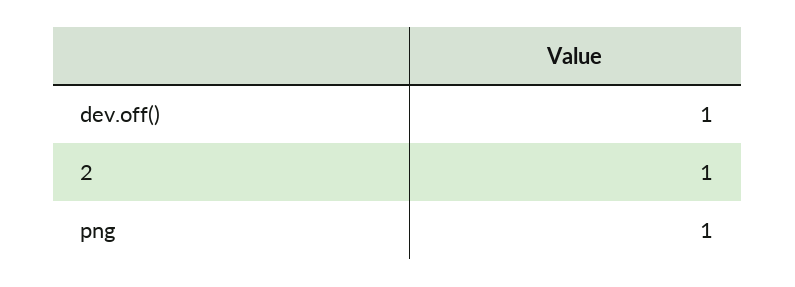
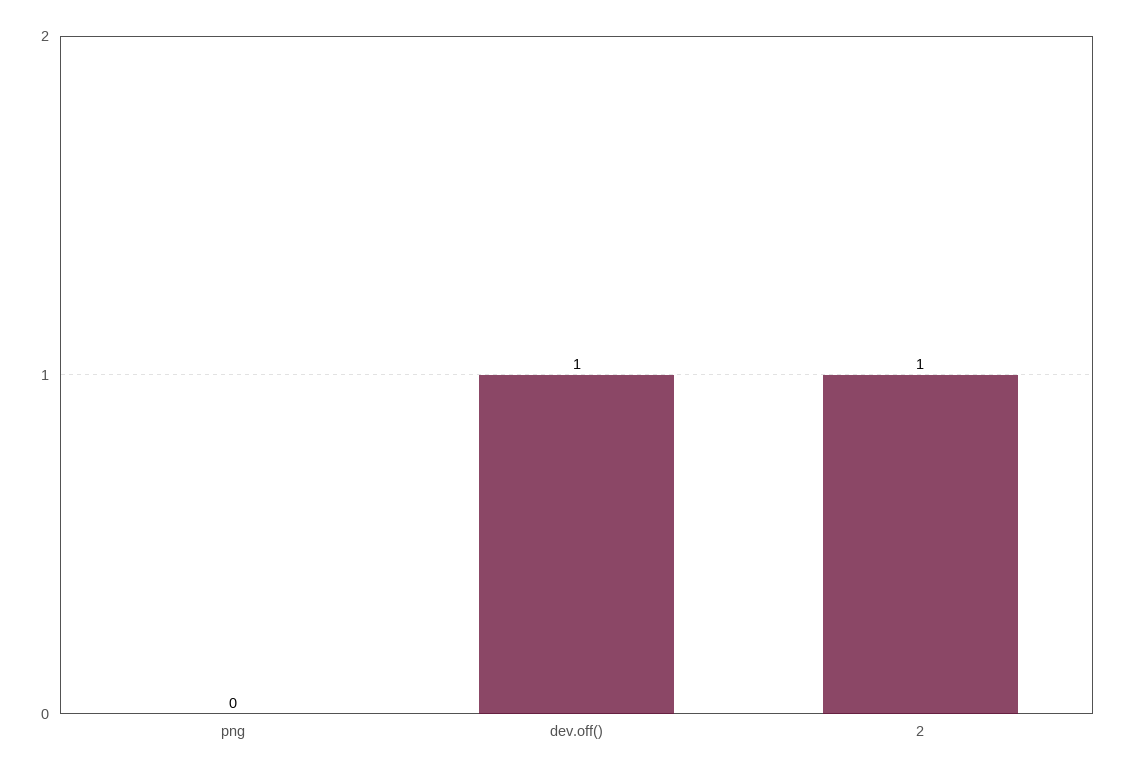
png: 1 -> 0

